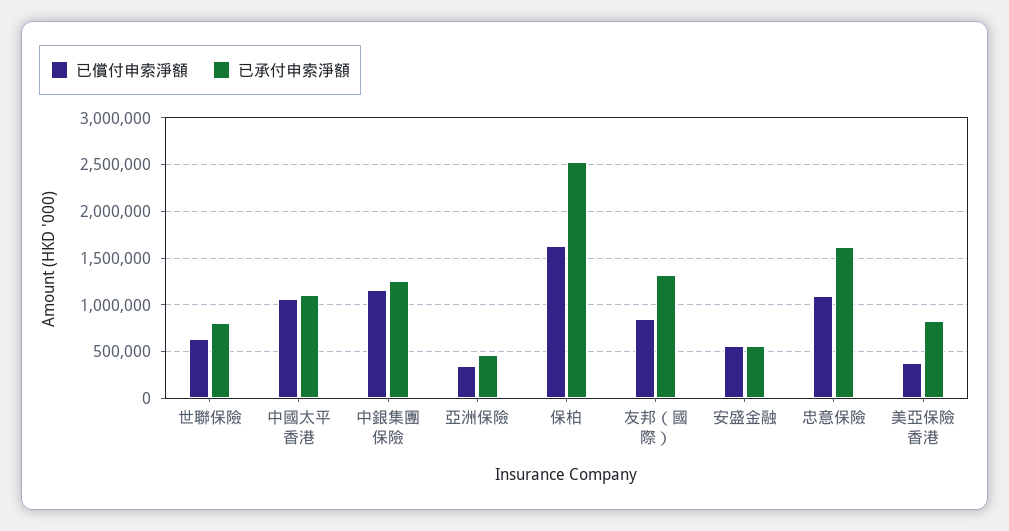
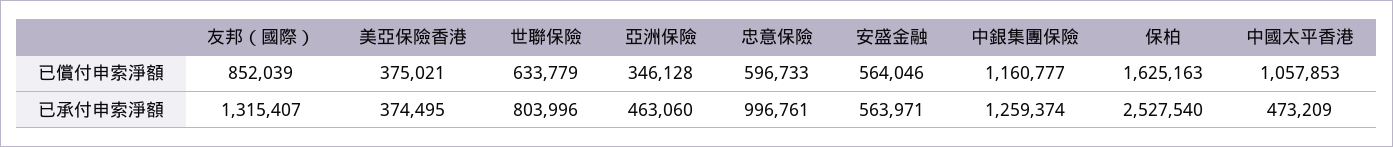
已承付申索淨額, 中國太平香港: 1100000 -> 473209
已償付申索淨額, 忠意保險: 1100000 -> 596733
已承付申索淨額, 忠意保險: 1600000 -> 996761
已承付申索淨額, 美亞保險香港: 800000 -> 374495

